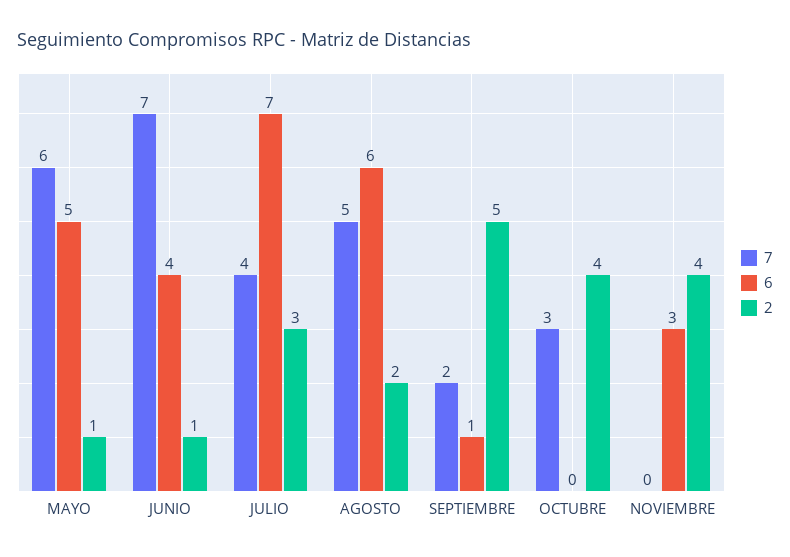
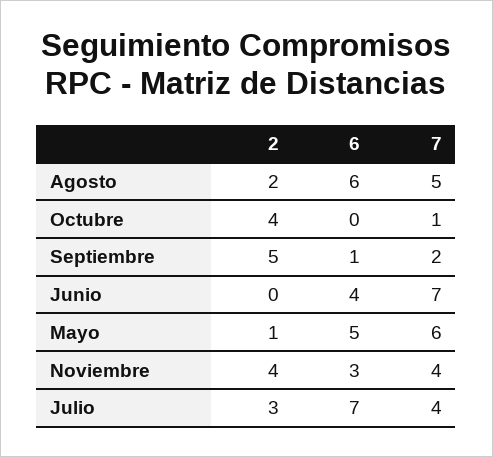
2, JUNIO: 1 -> 0
7, OCTUBRE: 3 -> 1
7, NOVIEMBRE: 0 -> 4

